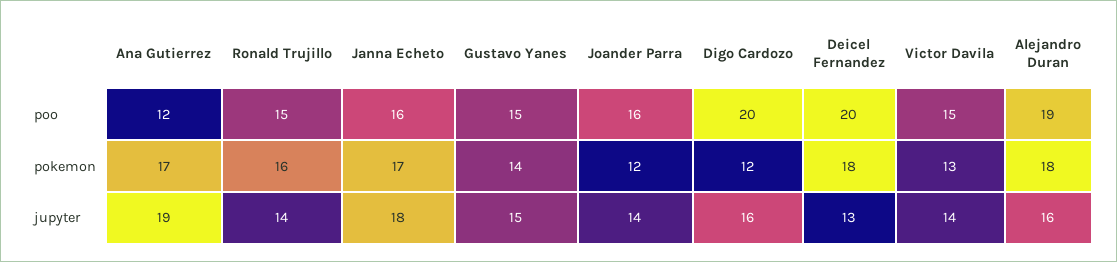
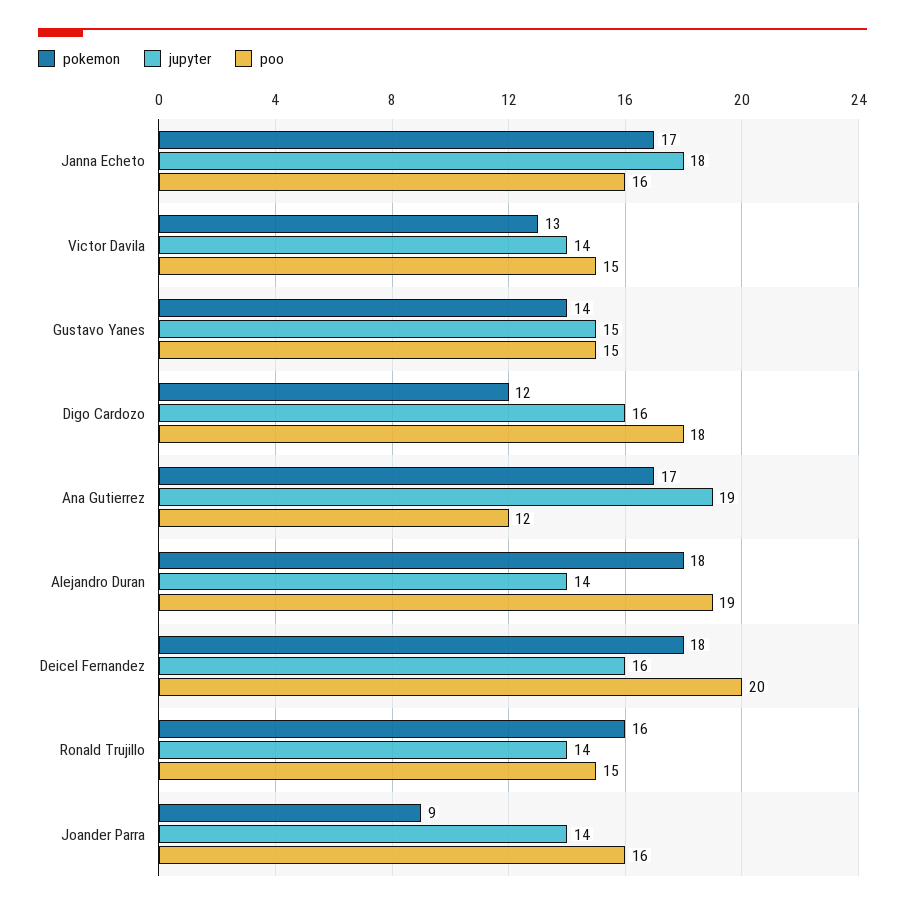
poo, Digo Cardozo: 20 -> 18
pokemon, Joander Parra: 12 -> 9
jupyter, Deicel Fernandez: 13 -> 16
jupyter, Alejandro Duran: 16 -> 14

